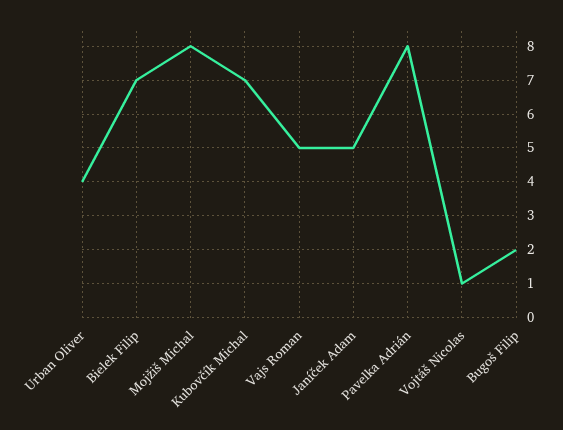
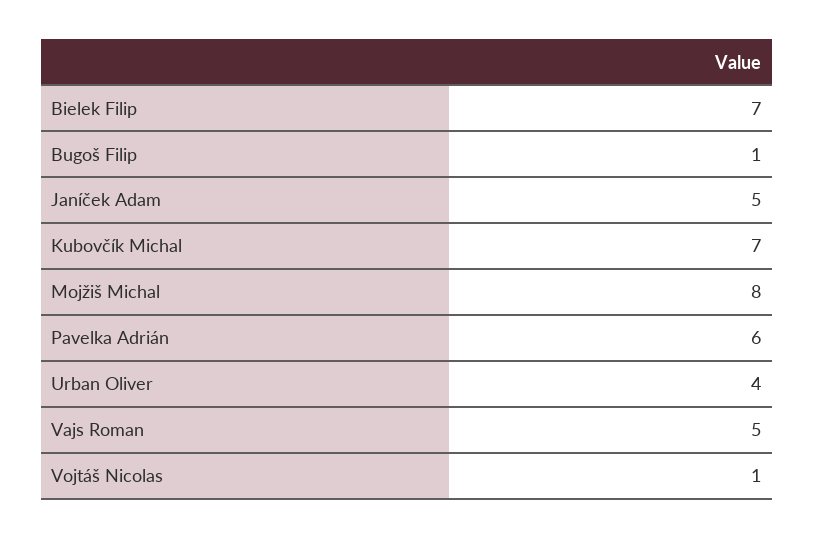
Pavelka Adrián: 8 -> 6
Bugoš Filip: 2 -> 1

